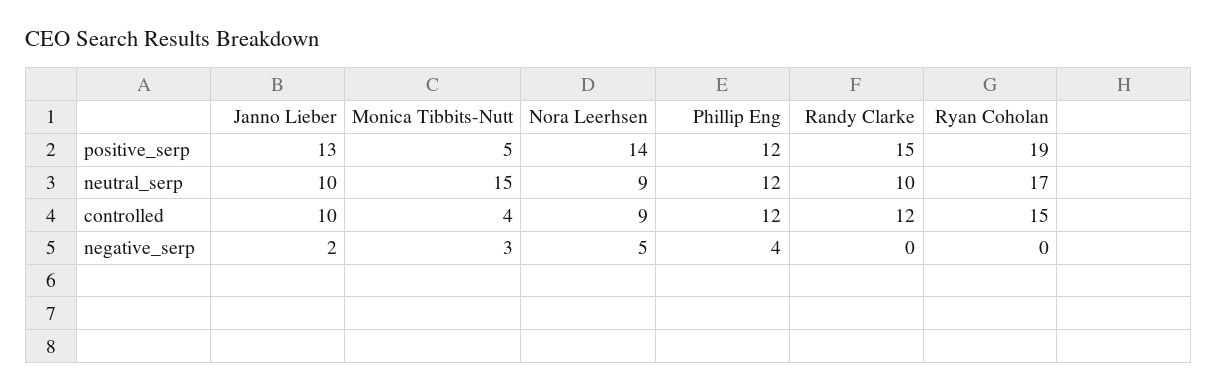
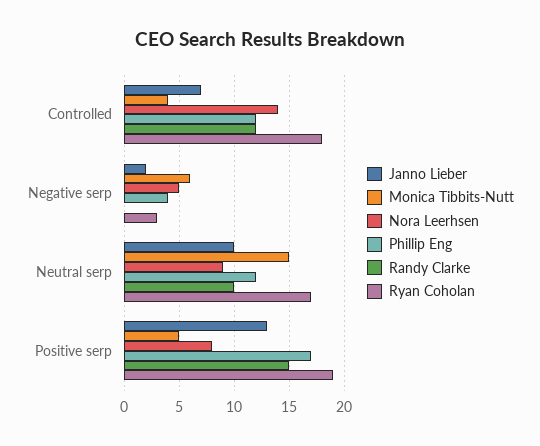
Nora Leerhsen, positive_serp: 14 -> 8
Phillip Eng, positive_serp: 12 -> 17
Janno Lieber, controlled: 10 -> 7
Nora Leerhsen, controlled: 9 -> 14
Ryan Coholan, controlled: 15 -> 18
Monica Tibbits-Nutt, negative_serp: 3 -> 6
Ryan Coholan, negative_serp: 0 -> 3

